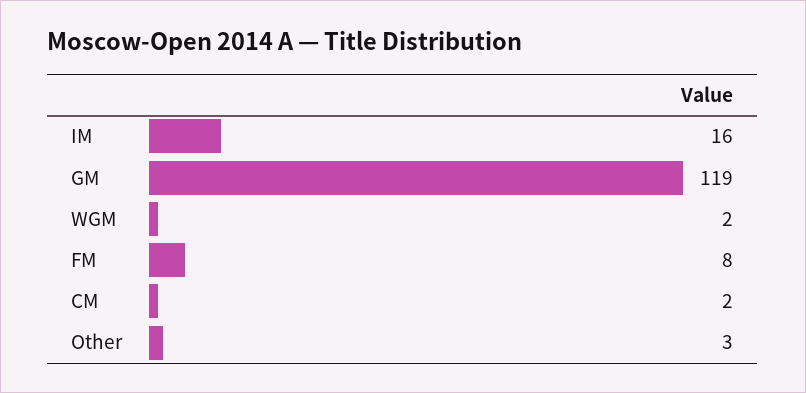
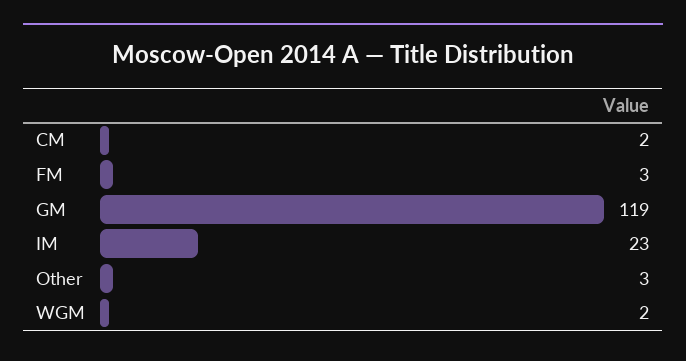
IM: 16 -> 23
FM: 8 -> 3

